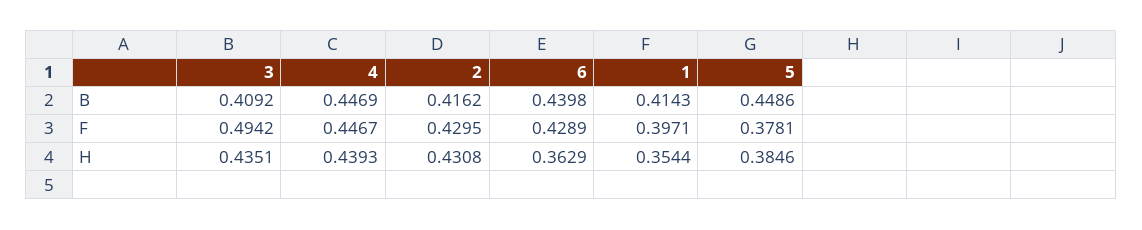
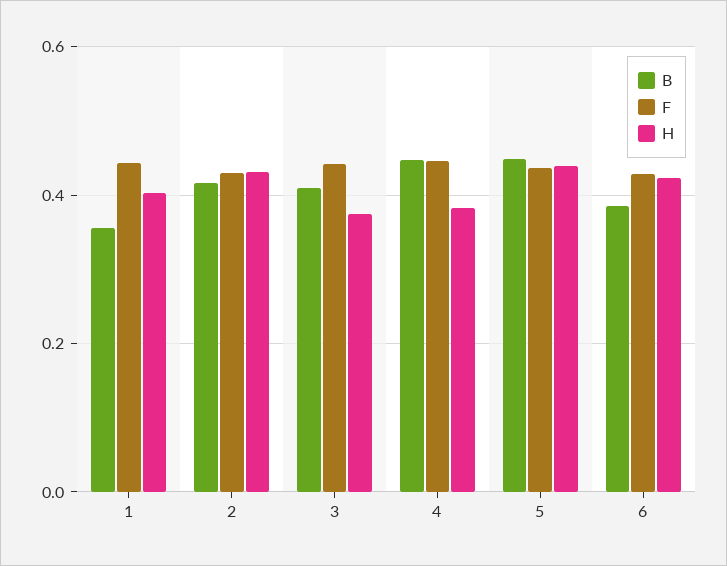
B, 6: 0.4398 -> 0.38
B, 1: 0.4143 -> 0.36
F, 3: 0.4942 -> 0.44
F, 1: 0.3971 -> 0.44
F, 5: 0.3781 -> 0.44
H, 3: 0.4351 -> 0.38
H, 4: 0.4393 -> 0.38
H, 6: 0.3629 -> 0.42
H, 1: 0.3544 -> 0.4
H, 5: 0.3846 -> 0.44

